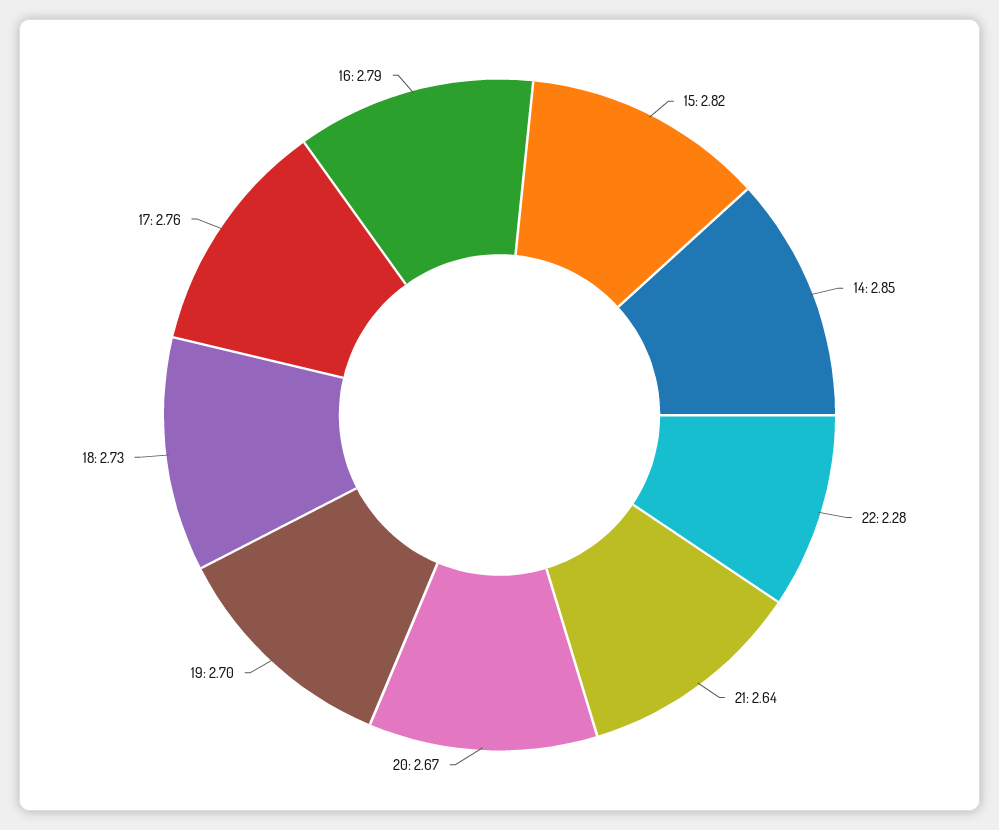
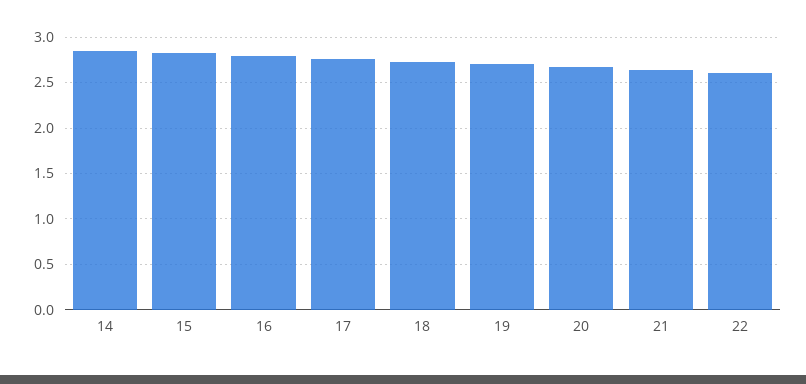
22: 2.28 -> 2.6

